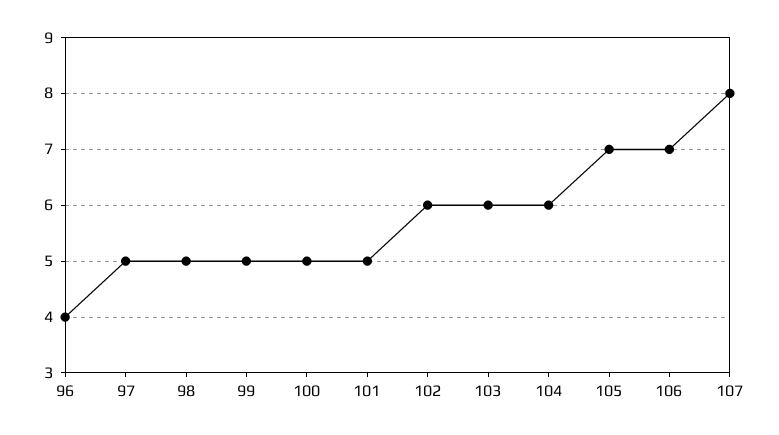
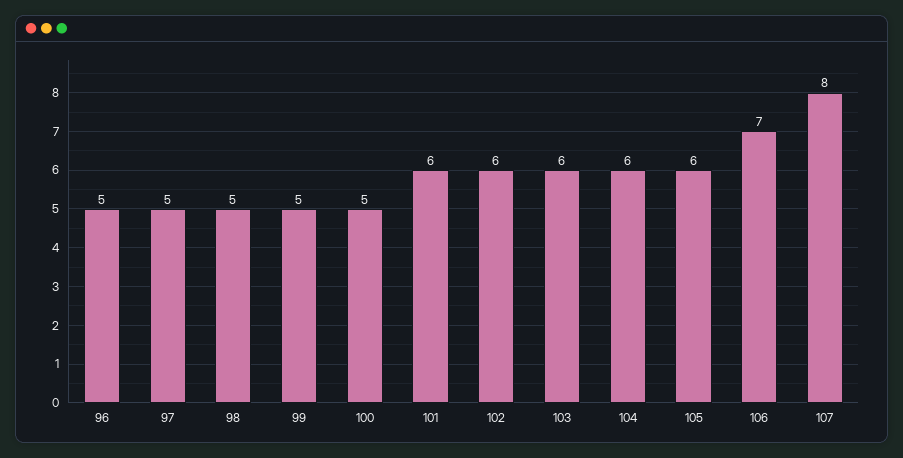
96: 4 -> 5
101: 5 -> 6
105: 7 -> 6

